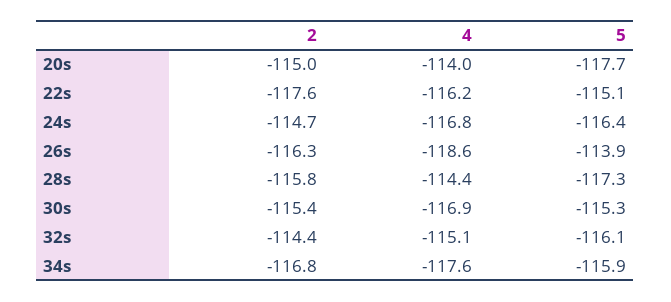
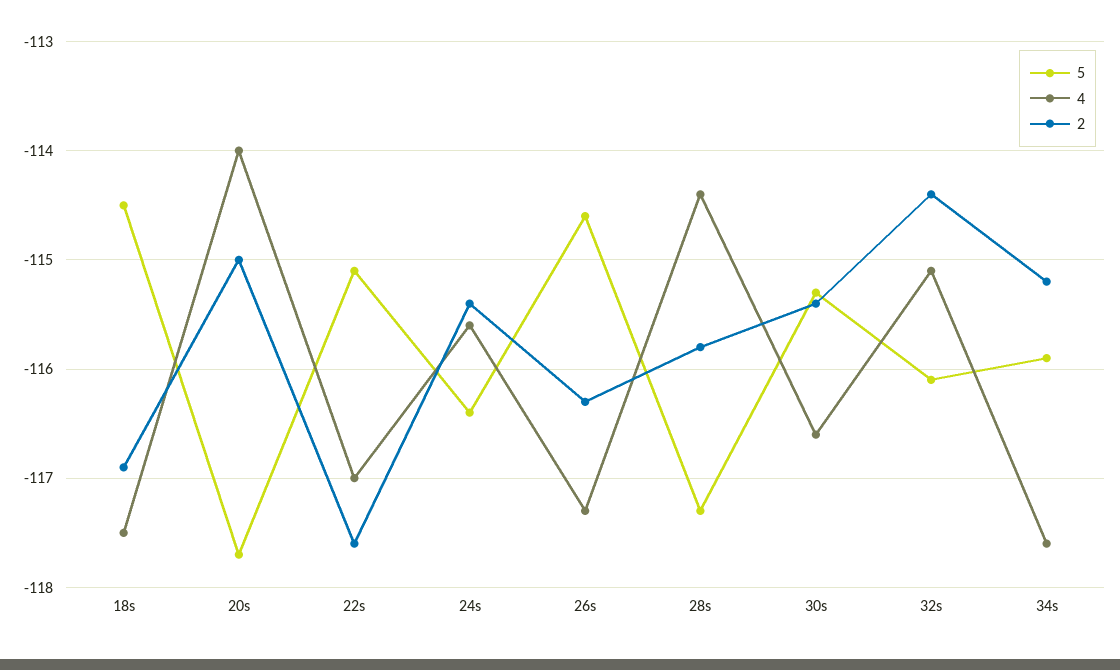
4, 22s: -116.2 -> -117
2, 24s: -114.7 -> -115.4
4, 24s: -116.8 -> -115.6
4, 26s: -118.6 -> -117.3
5, 26s: -113.9 -> -114.6
4, 30s: -116.9 -> -116.6
2, 34s: -116.8 -> -115.2
5, 18s: none -> -114.5
4, 18s: none -> -117.5
2, 18s: none -> -116.9

